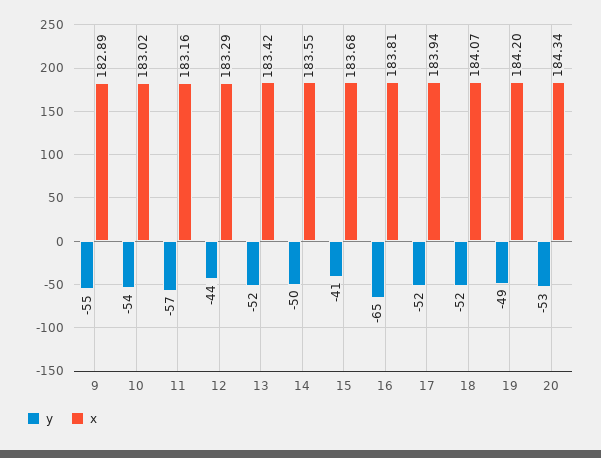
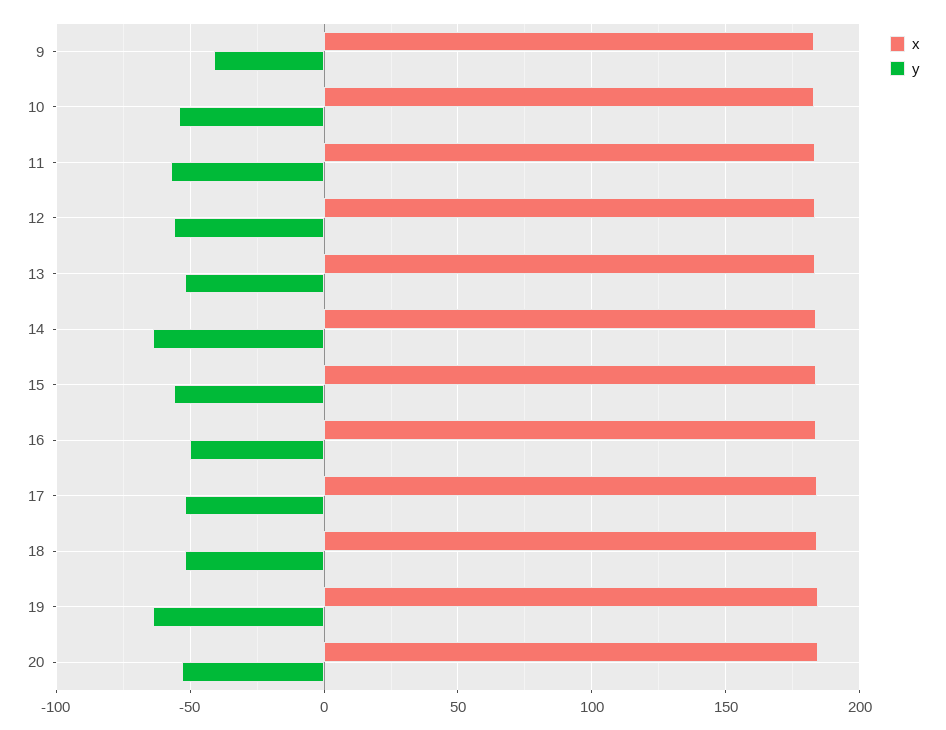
y, 9: -55 -> -40
y, 12: -44 -> -55
y, 14: -50 -> -65
y, 15: -41 -> -55
y, 16: -65 -> -50
y, 19: -49 -> -65

